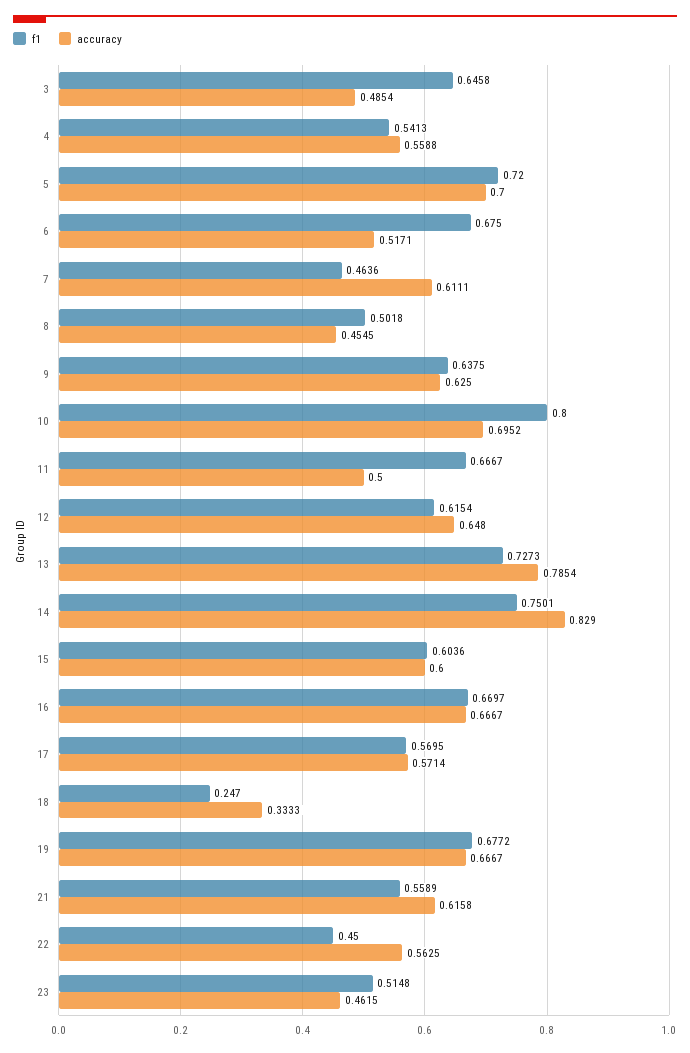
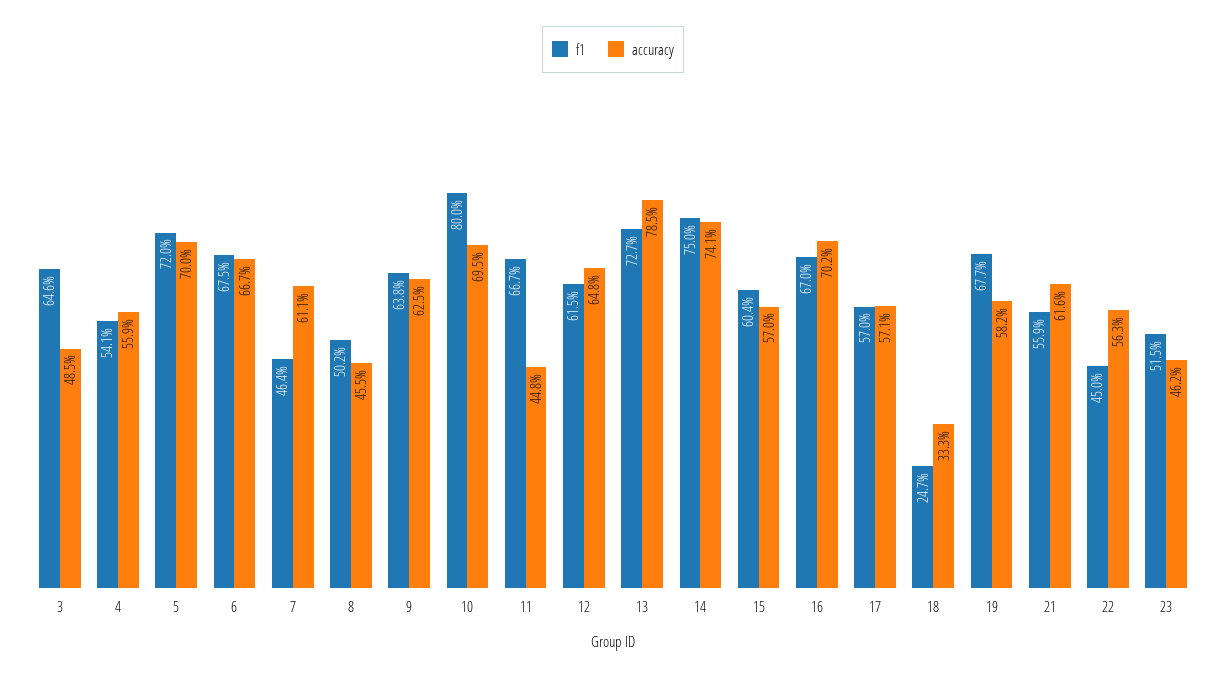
accuracy, 6: 0.5171 -> 0.667
accuracy, 11: 0.5 -> 0.448
accuracy, 14: 0.829 -> 0.741
accuracy, 15: 0.6 -> 0.57
accuracy, 16: 0.6667 -> 0.702
accuracy, 19: 0.6667 -> 0.582

